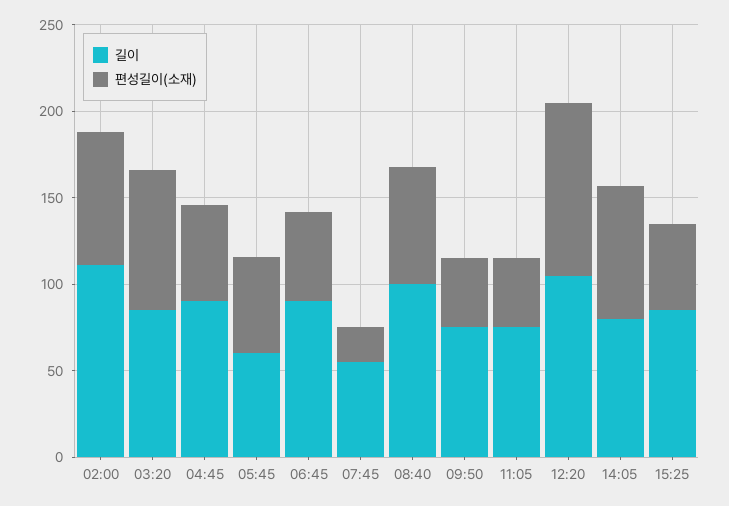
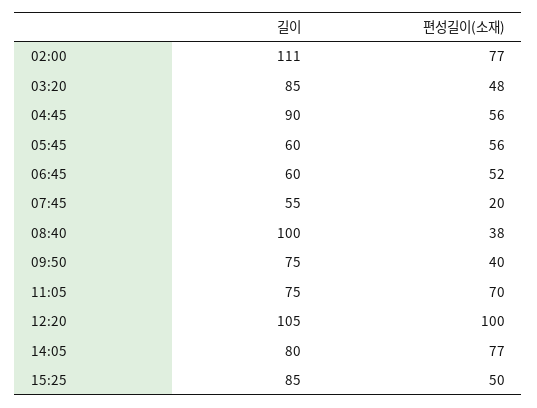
편성길이(소재), 03:20: 80 -> 48
길이, 06:45: 90 -> 60
편성길이(소재), 08:40: 70 -> 38
편성길이(소재), 11:05: 40 -> 70

